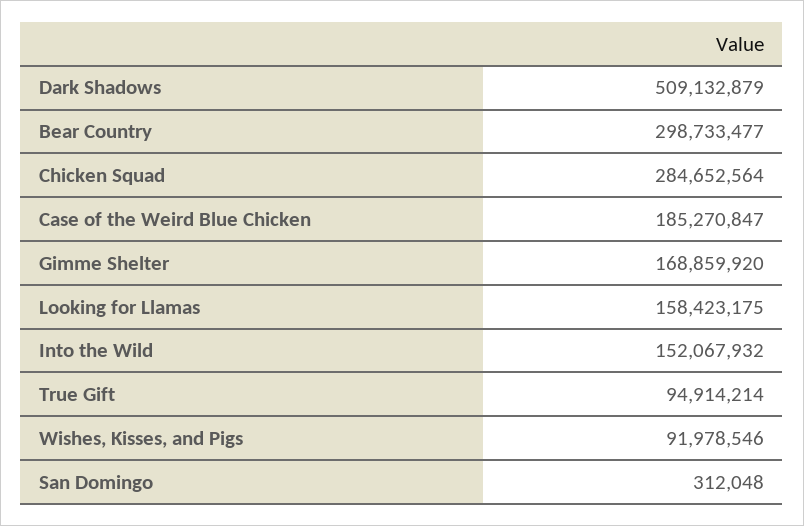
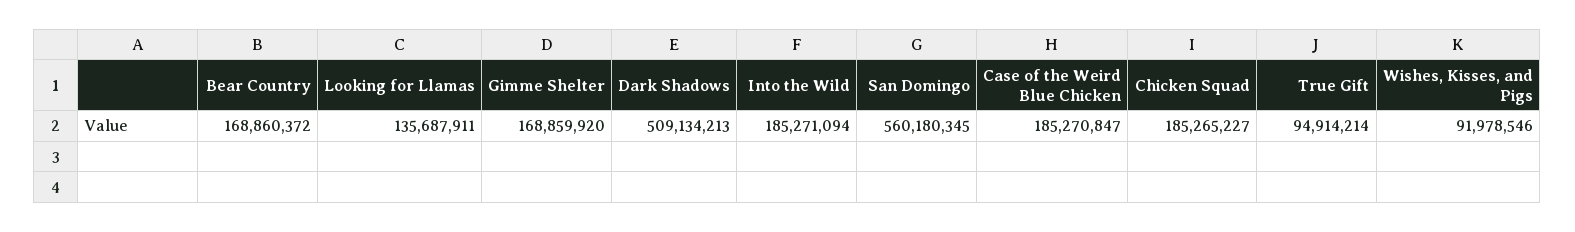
Dark Shadows: 509132879 -> 509134213
Bear Country: 298733477 -> 168860372
Chicken Squad: 284652564 -> 185265227
Looking for Llamas: 158423175 -> 135687911
Into the Wild: 152067932 -> 185271094
San Domingo: 312048 -> 560180345

